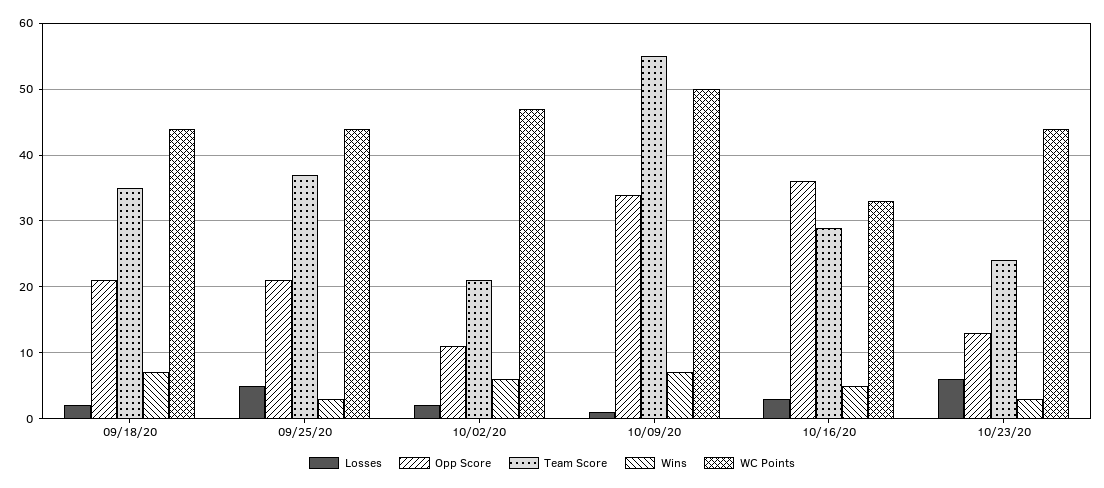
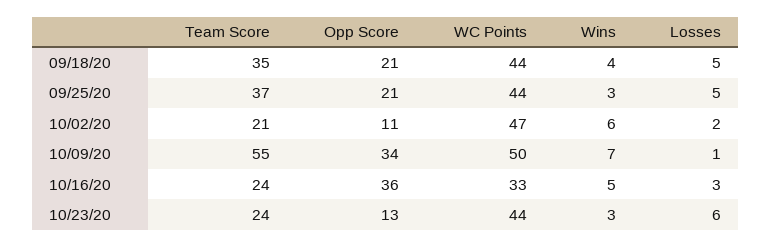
Losses, 09/18/20: 2 -> 5
Wins, 09/18/20: 7 -> 4
Team Score, 10/16/20: 29 -> 24

